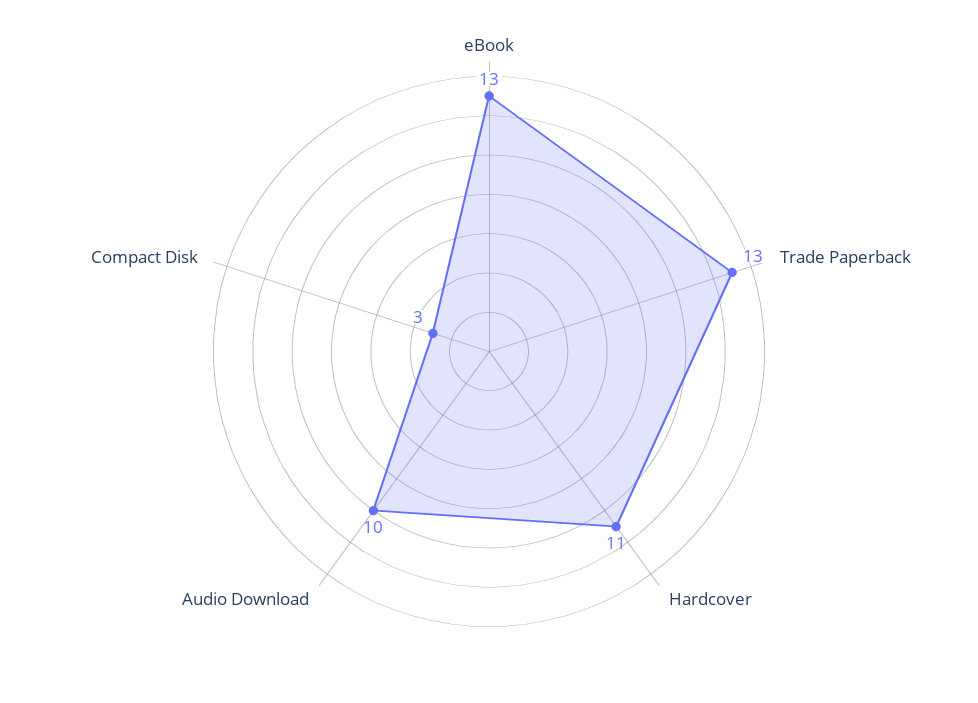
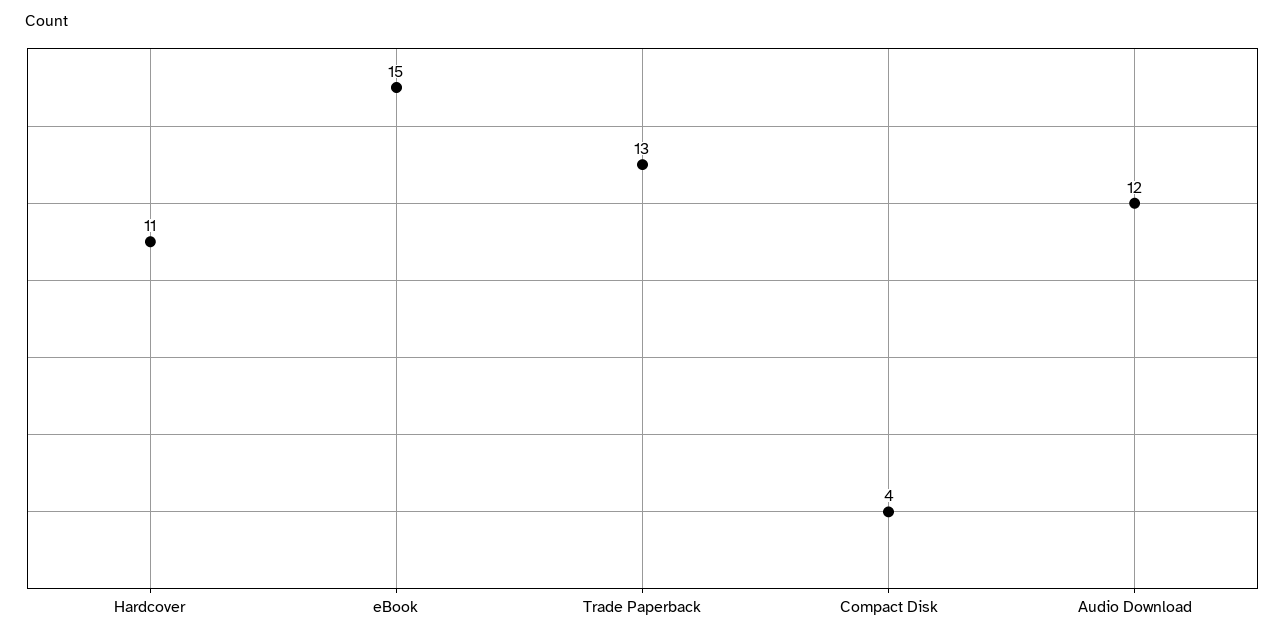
eBook: 13 -> 15
Audio Download: 10 -> 12
Compact Disk: 3 -> 4

